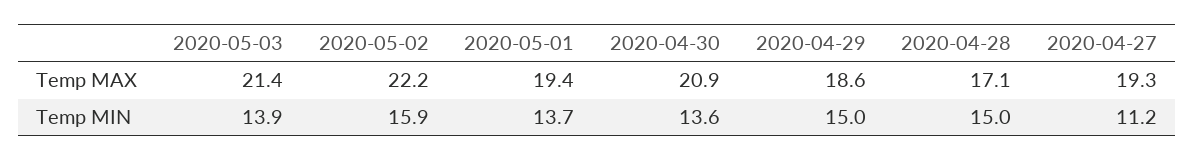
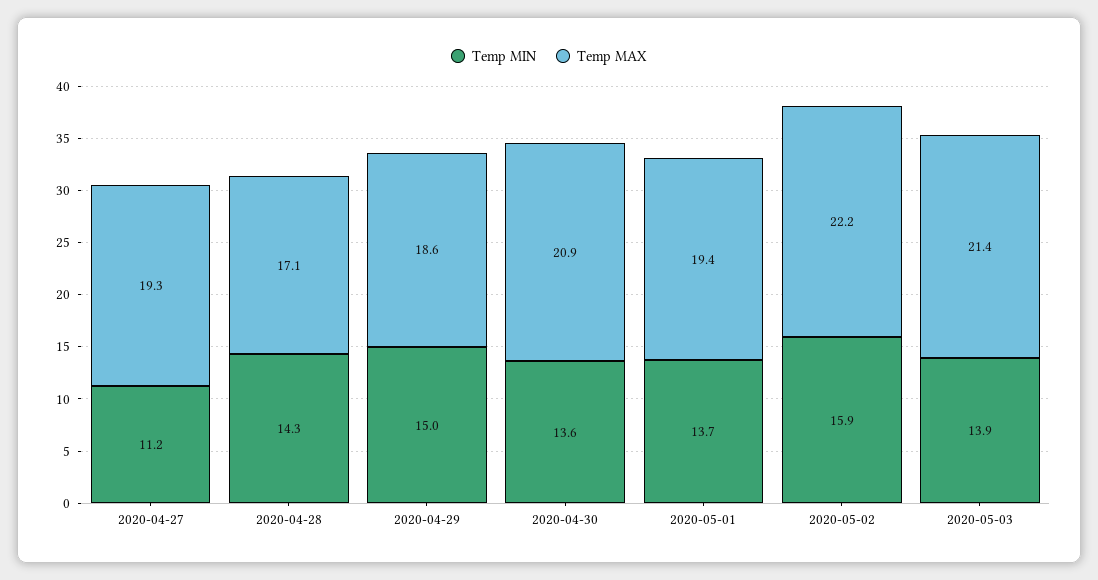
Temp MIN, 2020-04-28: 15 -> 14.3

